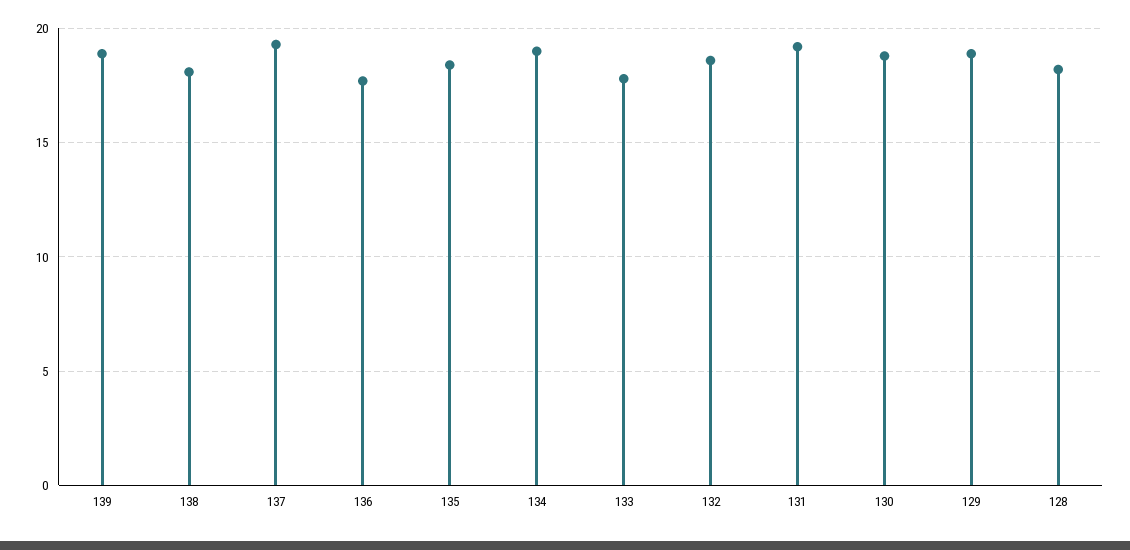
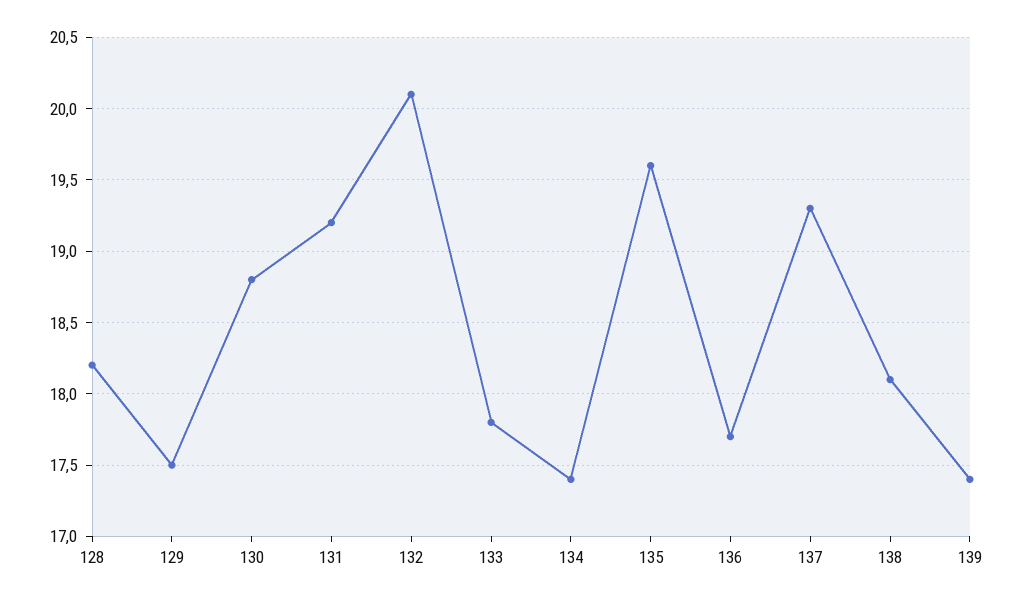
139: 19 -> 17.4
135: 18.5 -> 19.6
134: 19 -> 17.4
132: 18.5 -> 20.1
129: 19 -> 17.5

